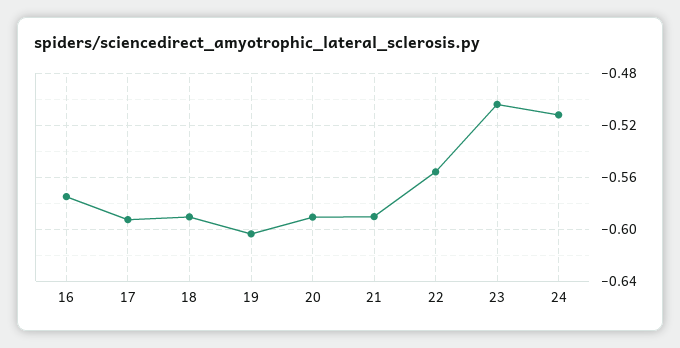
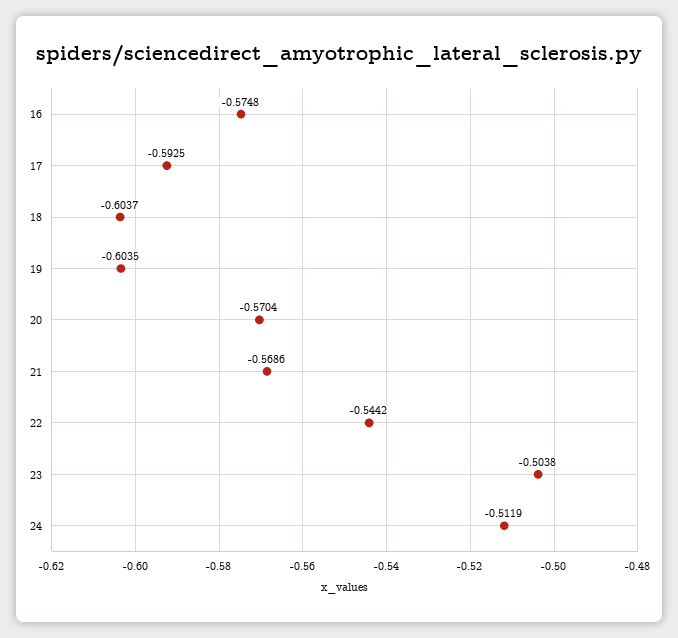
18: -0.59 -> -0.6037
20: -0.59 -> -0.5704
21: -0.59 -> -0.5686
22: -0.555 -> -0.5442

